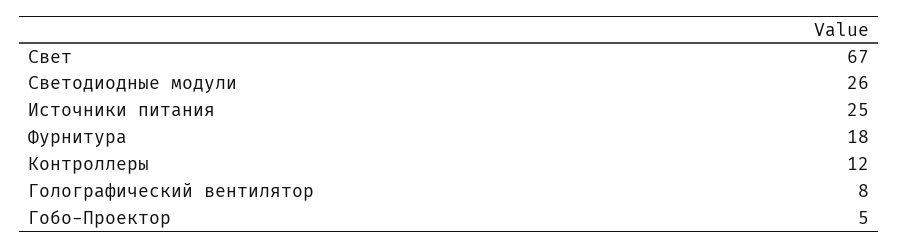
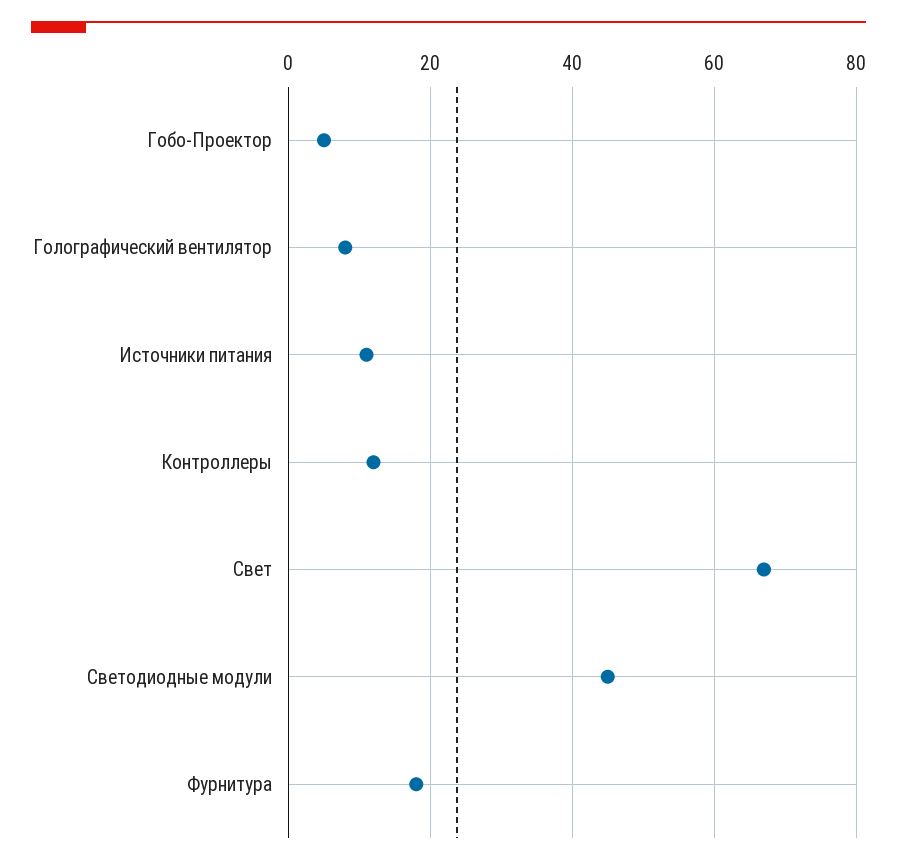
Светодиодные модули: 26 -> 45
Источники питания: 25 -> 10

